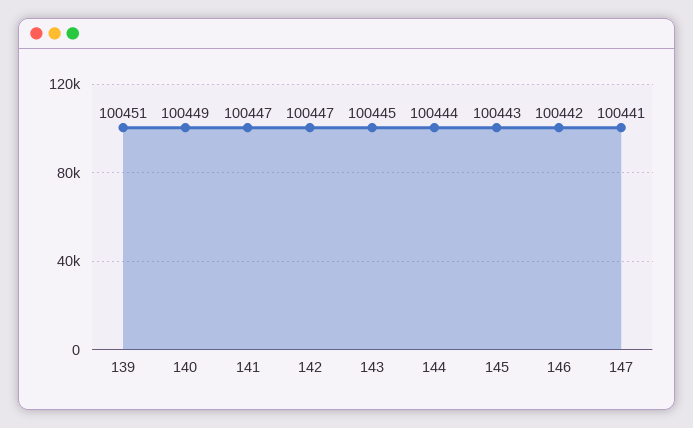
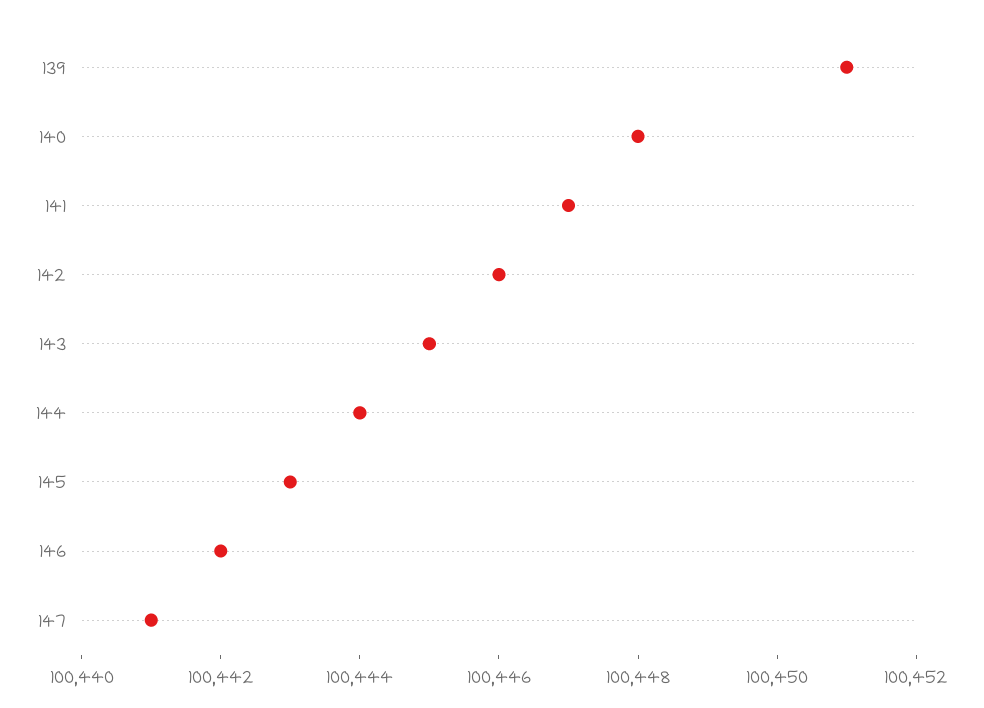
140: 100449 -> 100448
142: 100447 -> 100446

